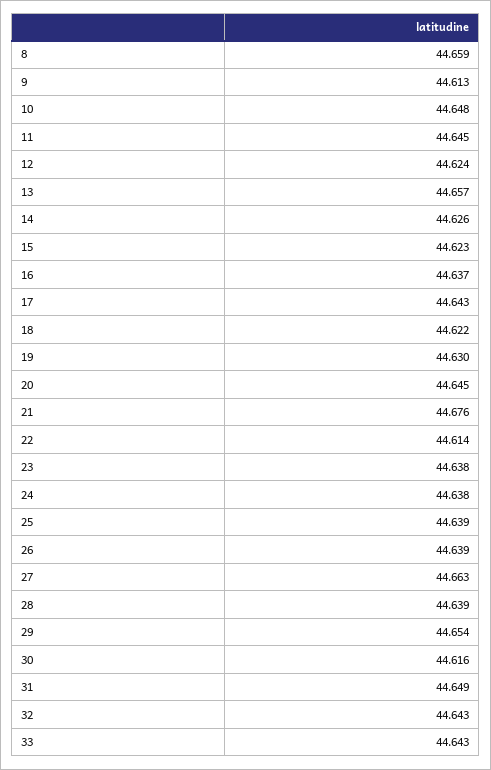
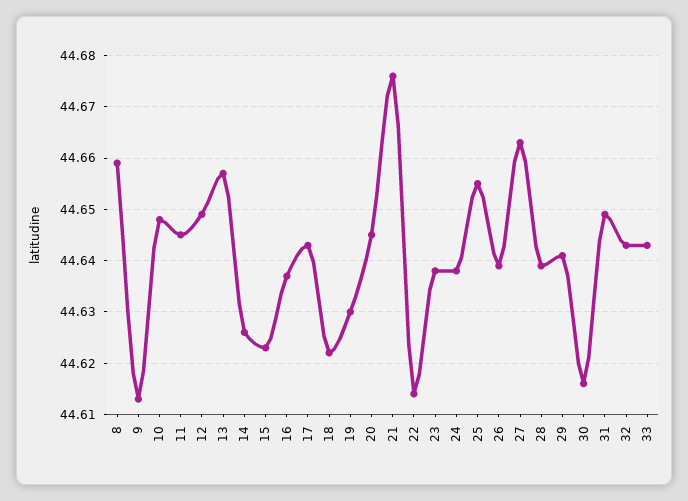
12: 44.624 -> 44.65
25: 44.639 -> 44.655
29: 44.654 -> 44.64

